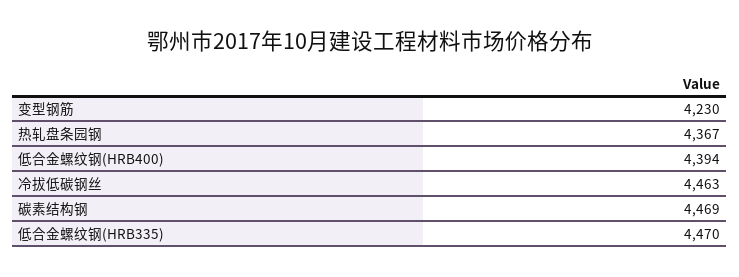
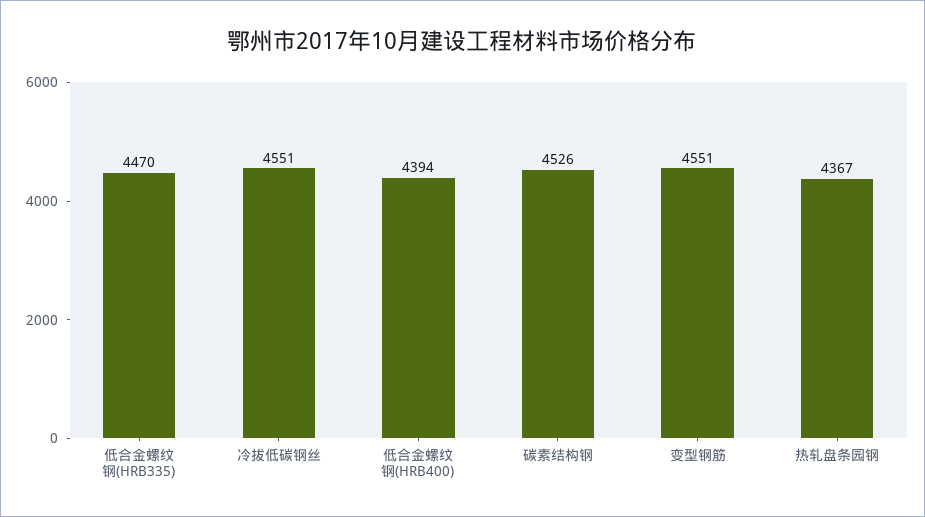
变型钢筋: 4230 -> 4551
冷拔低碳钢丝: 4463 -> 4551
碳素结构钢: 4469 -> 4526

